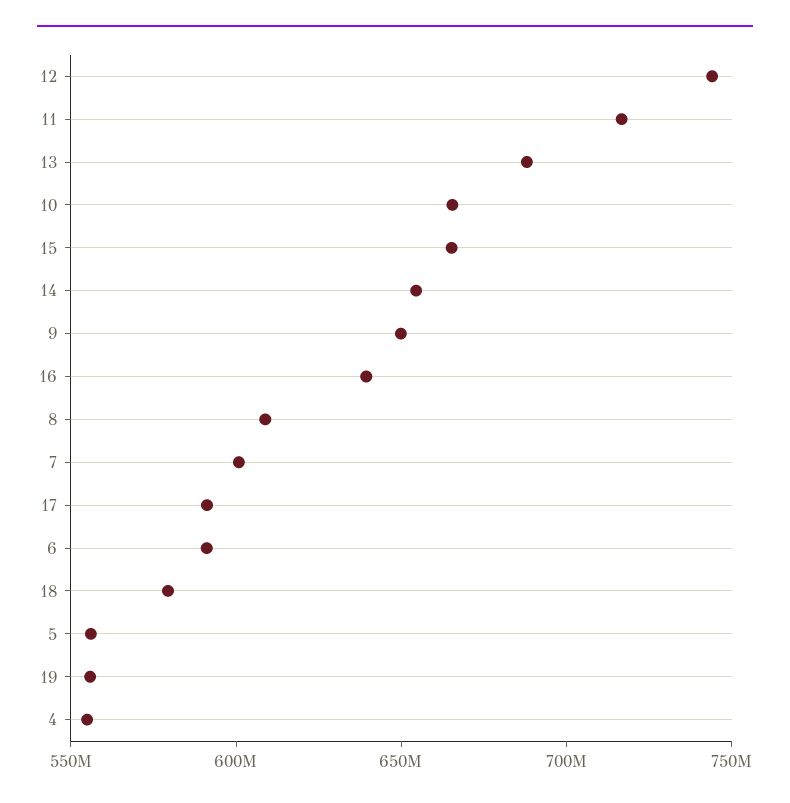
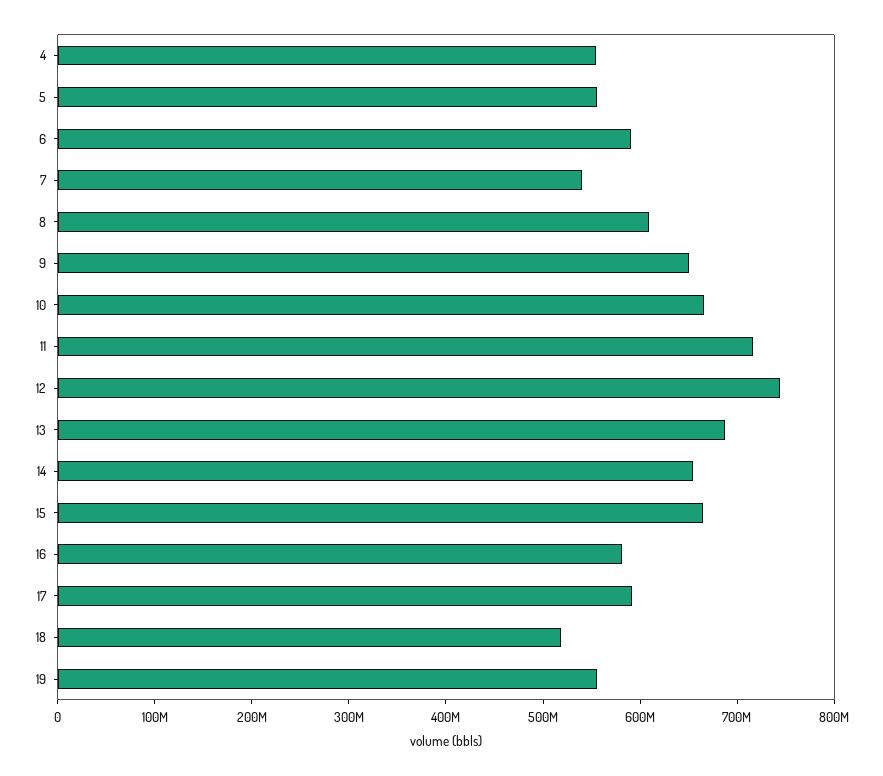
16: 640000000 -> 580000000
7: 600000000 -> 540000000
18: 580000000 -> 520000000

